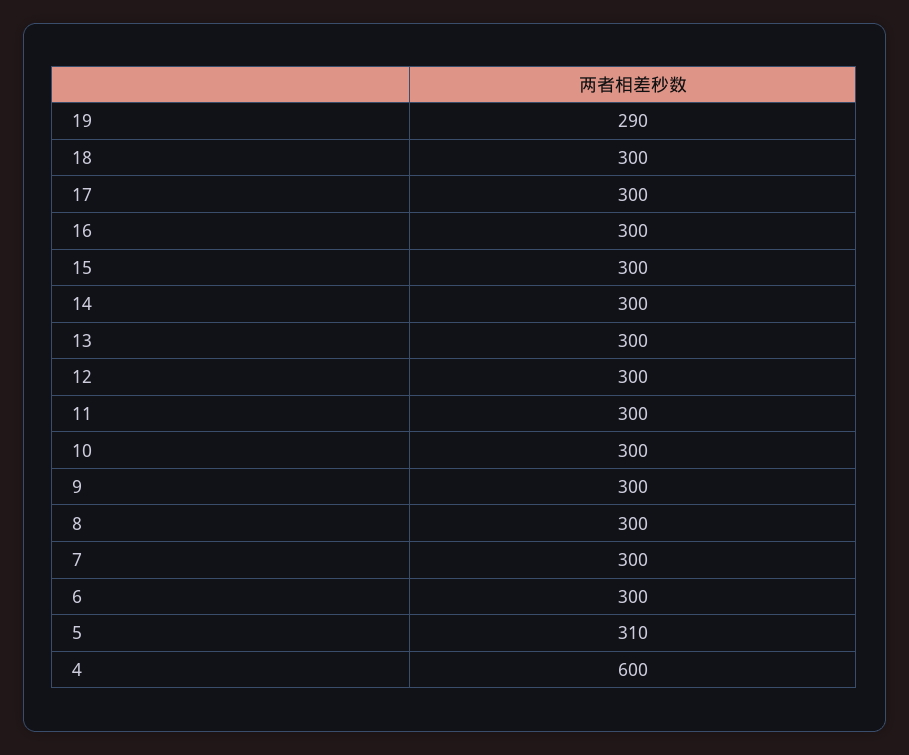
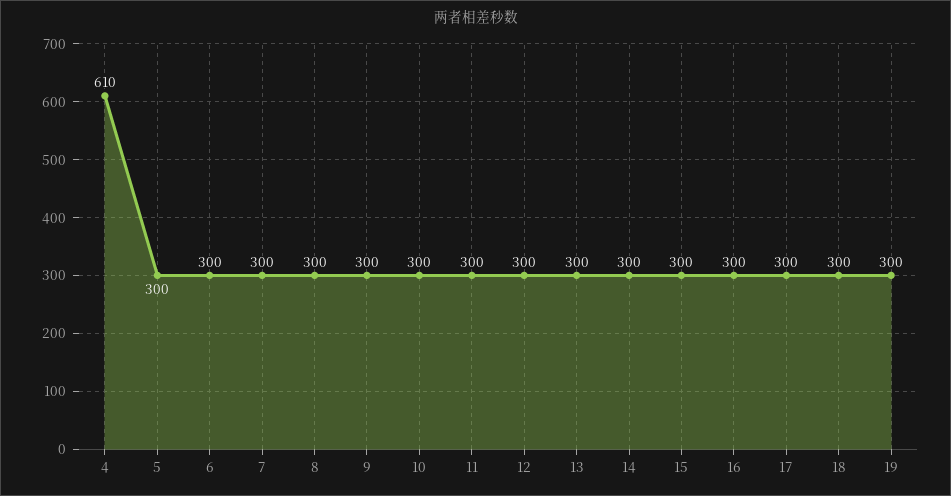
19: 290 -> 300
5: 310 -> 300
4: 600 -> 610

